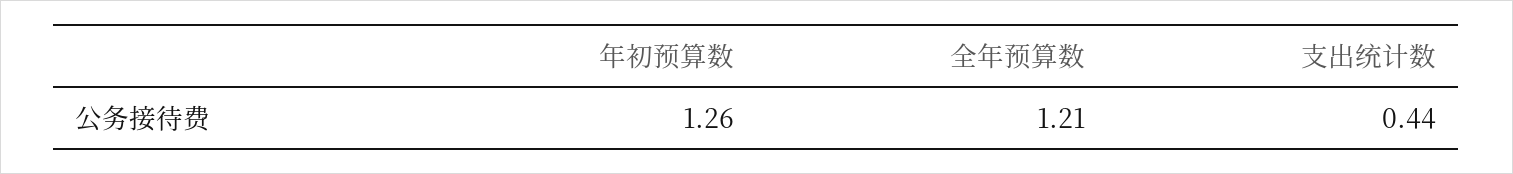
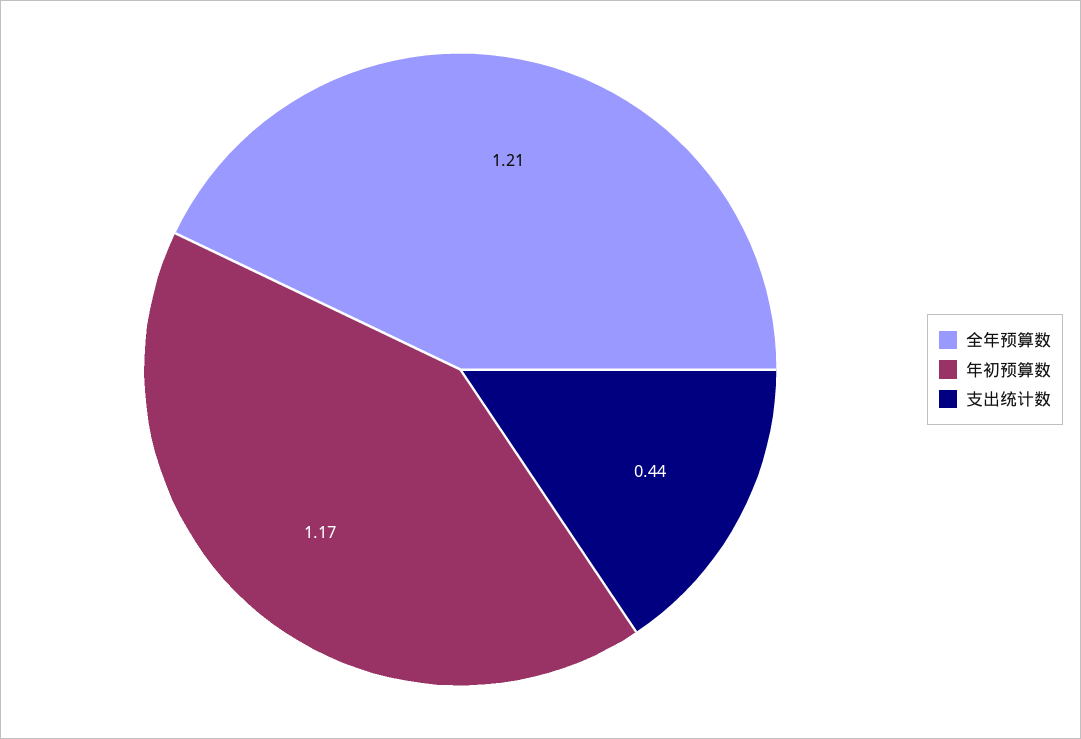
年初预算数: 1.26 -> 1.17

